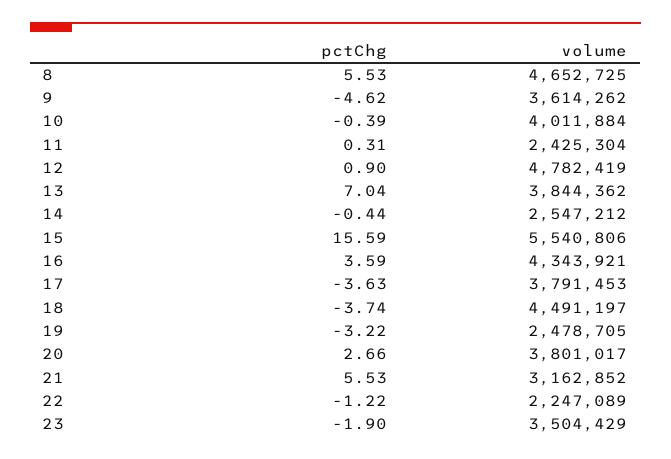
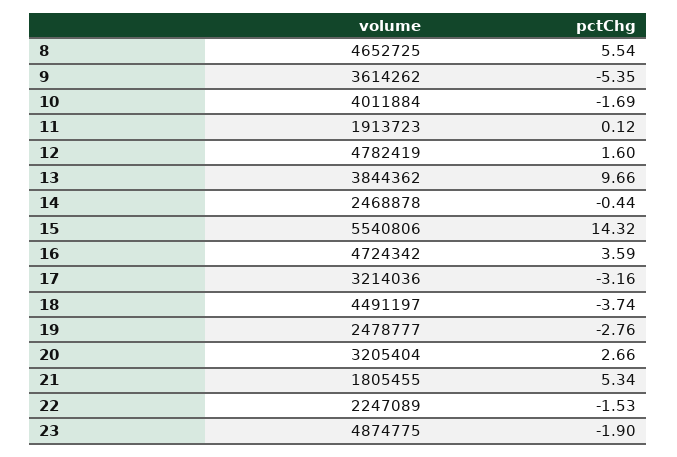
pctChg, 8: 5.53 -> 5.54
pctChg, 9: -4.62 -> -5.35
pctChg, 10: -0.39 -> -1.69
pctChg, 11: 0.31 -> 0.12
volume, 11: 2425304 -> 1913723
pctChg, 12: 0.9 -> 1.6
pctChg, 13: 7.04 -> 9.66
volume, 14: 2547212 -> 2468878
pctChg, 15: 15.59 -> 14.32
volume, 16: 4343921 -> 4724342
pctChg, 17: -3.63 -> -3.16
volume, 17: 3791453 -> 3214036
pctChg, 19: -3.22 -> -2.76
volume, 19: 2478705 -> 2478777
volume, 20: 3801017 -> 3205404
pctChg, 21: 5.53 -> 5.34
volume, 21: 3162852 -> 1805455
pctChg, 22: -1.22 -> -1.53
volume, 23: 3504429 -> 4874775

